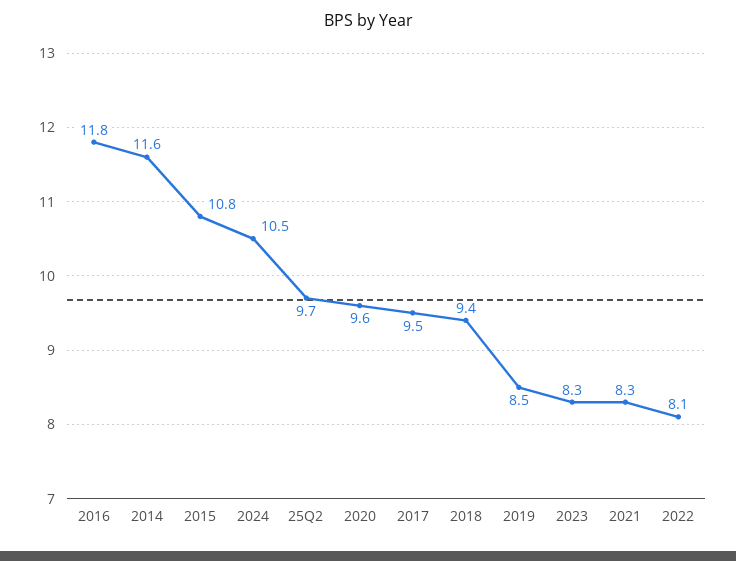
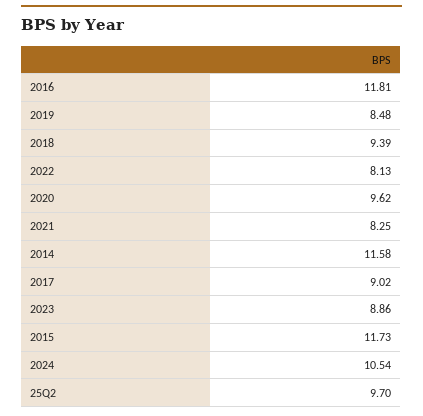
2015: 10.8 -> 11.73
2017: 9.5 -> 9.02
2023: 8.3 -> 8.86

